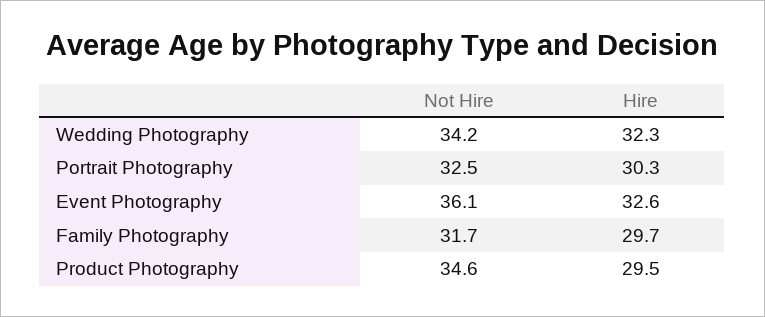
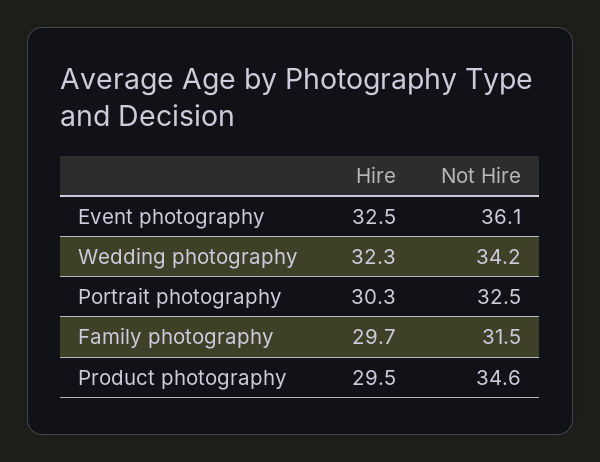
Hire, Event Photography: 32.6 -> 32.5
Not Hire, Family Photography: 31.7 -> 31.5

